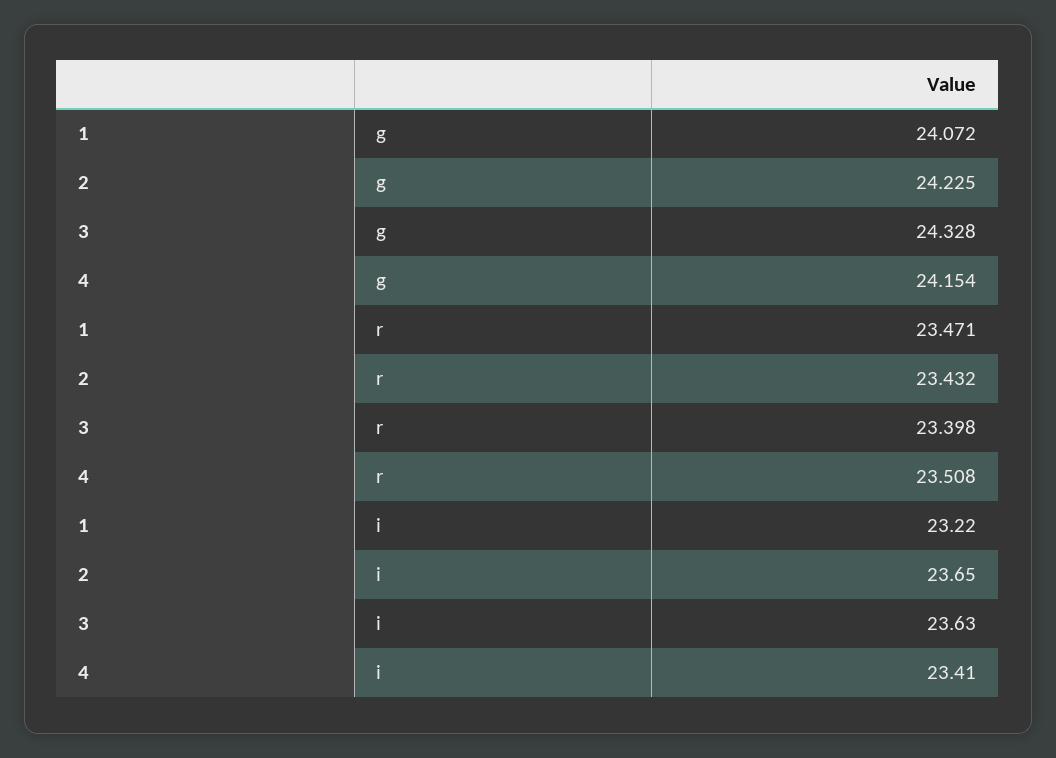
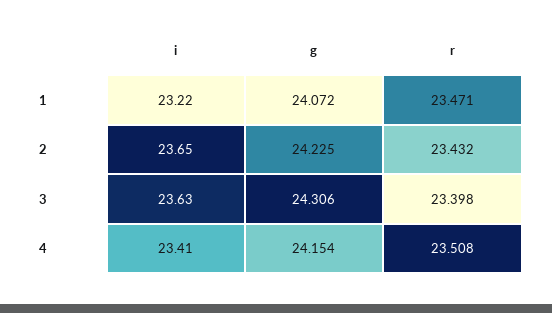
3, g: 24.328 -> 24.306

